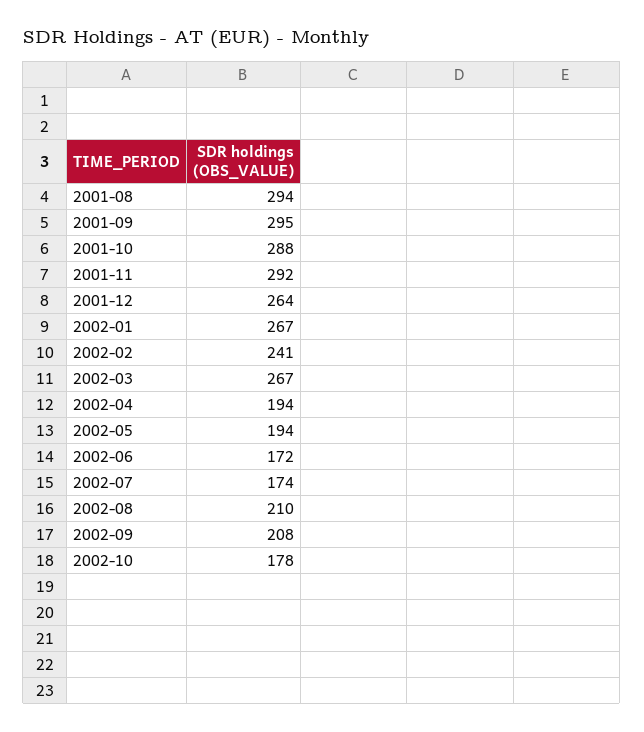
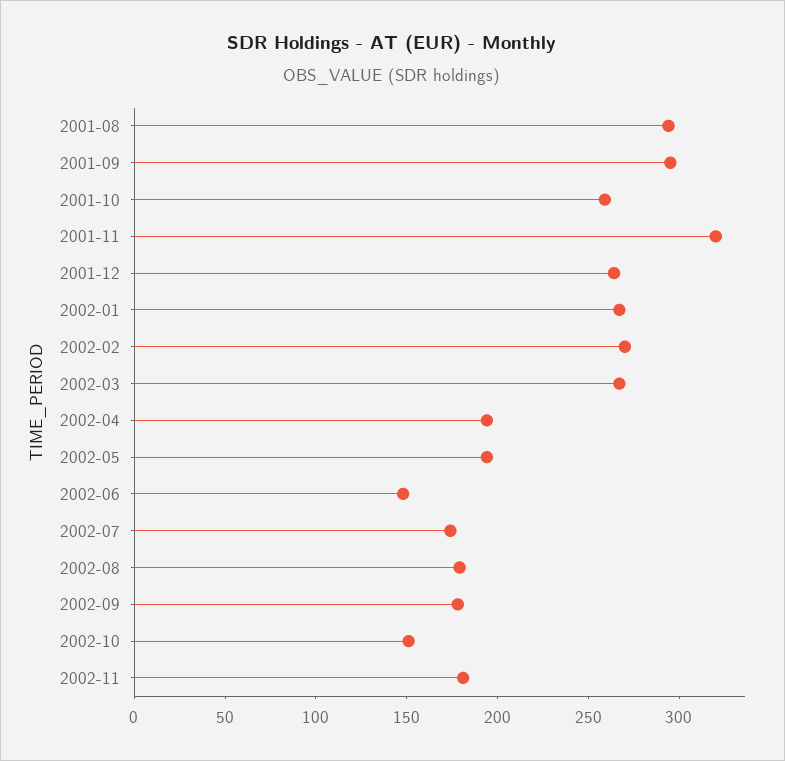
2001-10: 288 -> 260
2001-11: 292 -> 320
2002-02: 241 -> 270
2002-06: 172 -> 150
2002-08: 210 -> 180
2002-09: 208 -> 180
2002-10: 178 -> 150
2002-11: none -> 180

